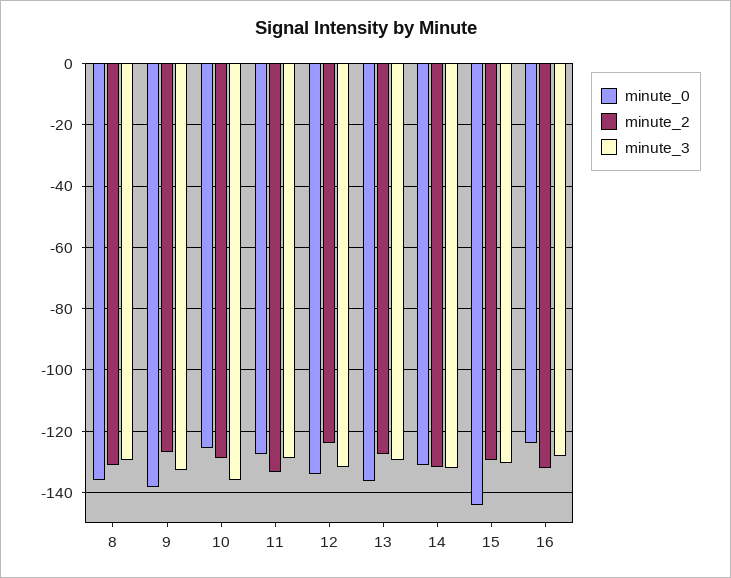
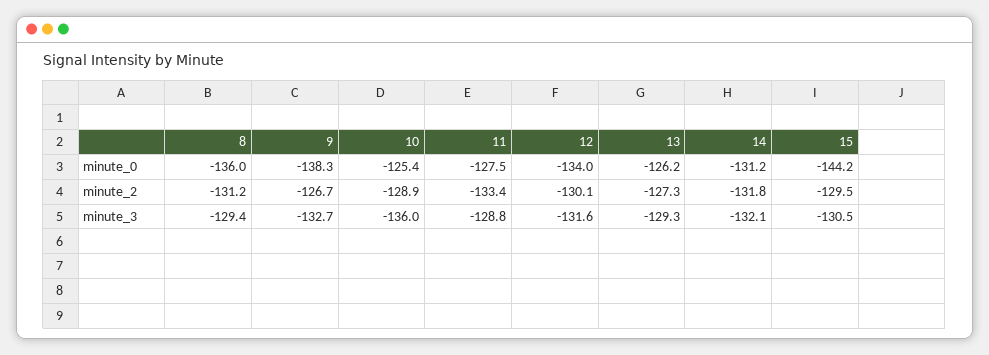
minute_2, 12: -124 -> -130.1
minute_0, 13: -136 -> -126.2
minute_0, 16: -124 -> none
minute_2, 16: -132 -> none
minute_3, 16: -128 -> none

